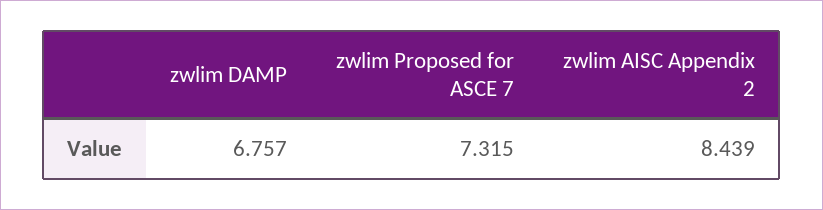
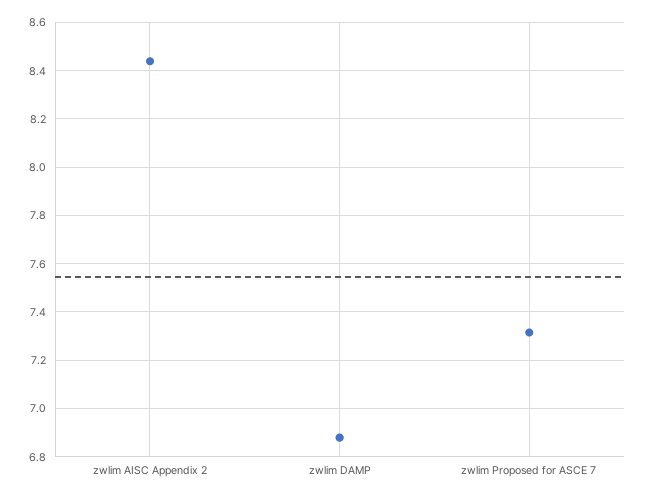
zwlim DAMP: 6.757 -> 6.875

